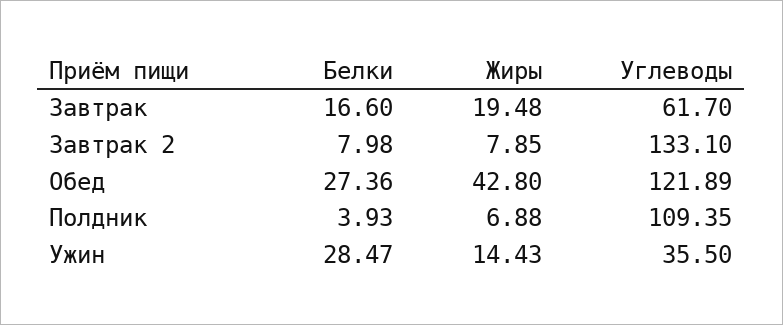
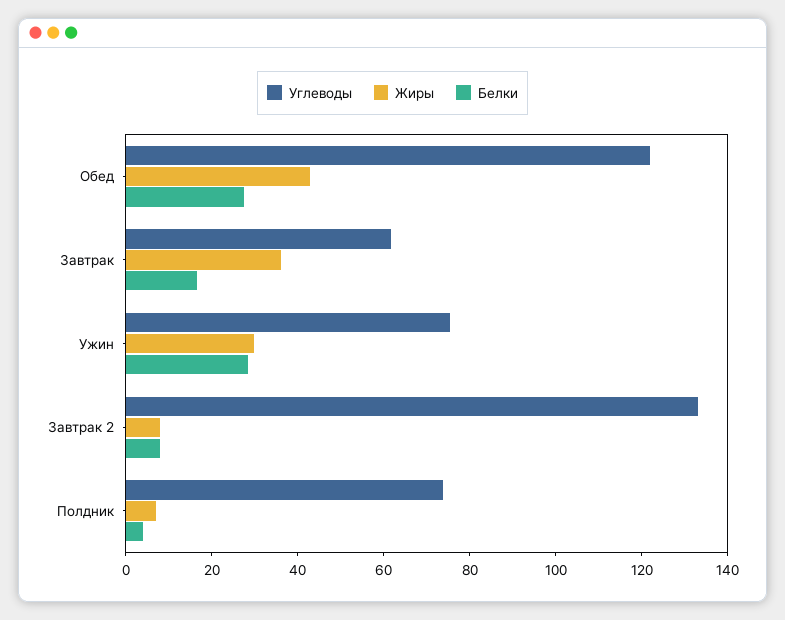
Жиры, Завтрак: 19.48 -> 35
Углеводы, Полдник: 109.35 -> 75
Жиры, Ужин: 14.43 -> 30
Углеводы, Ужин: 35.5 -> 75

